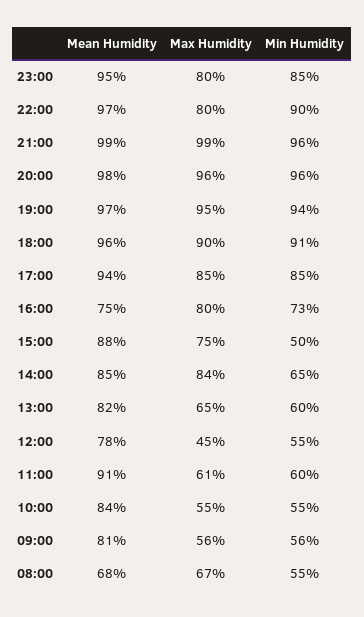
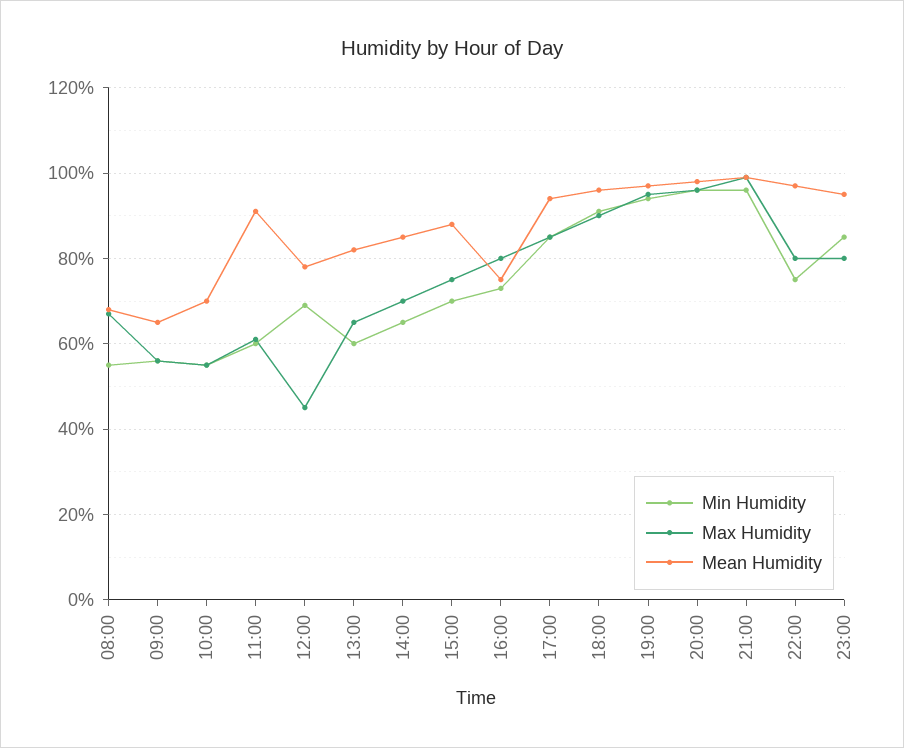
Min Humidity, 22:00: 90 -> 75
Min Humidity, 15:00: 50 -> 70
Max Humidity, 14:00: 84 -> 70
Min Humidity, 12:00: 55 -> 70
Mean Humidity, 10:00: 84 -> 70
Mean Humidity, 09:00: 81 -> 65

